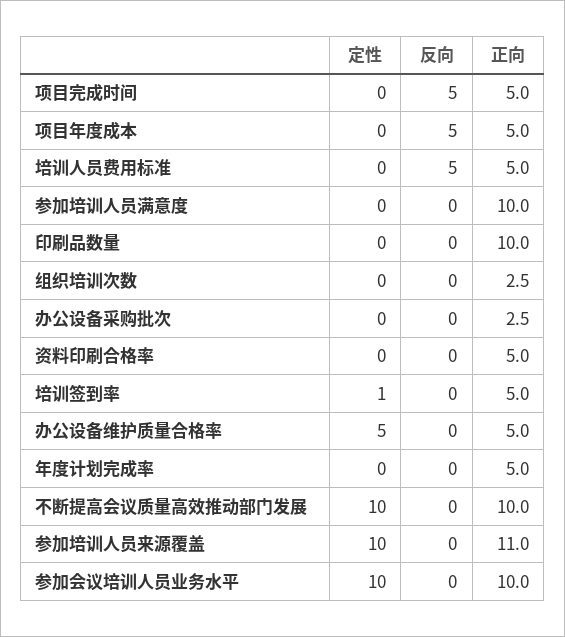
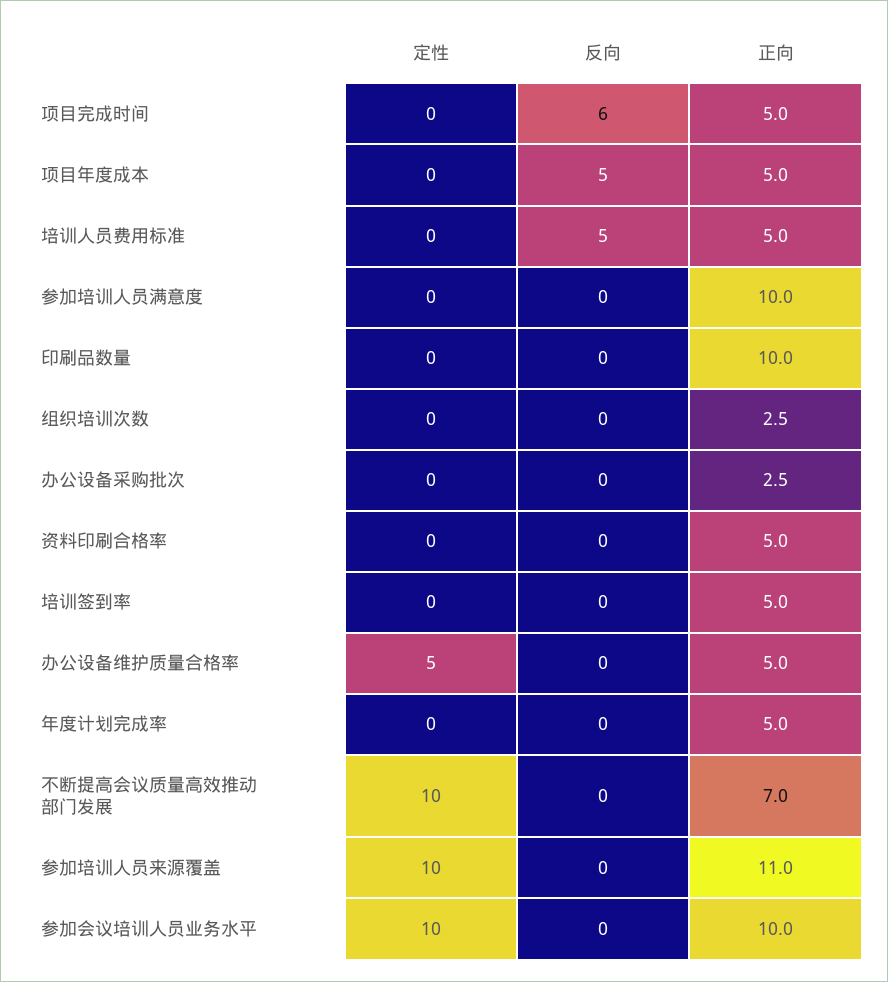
反向, 项目完成时间: 5 -> 6
定性, 培训签到率: 1 -> 0
正向, 不断提高会议质量高效推动部门发展: 10 -> 7

